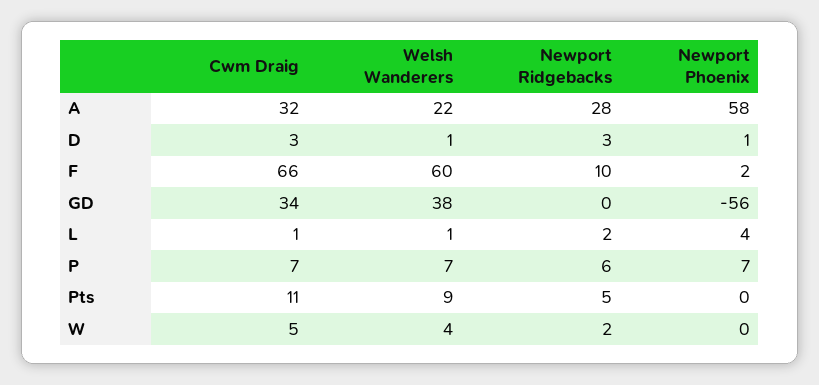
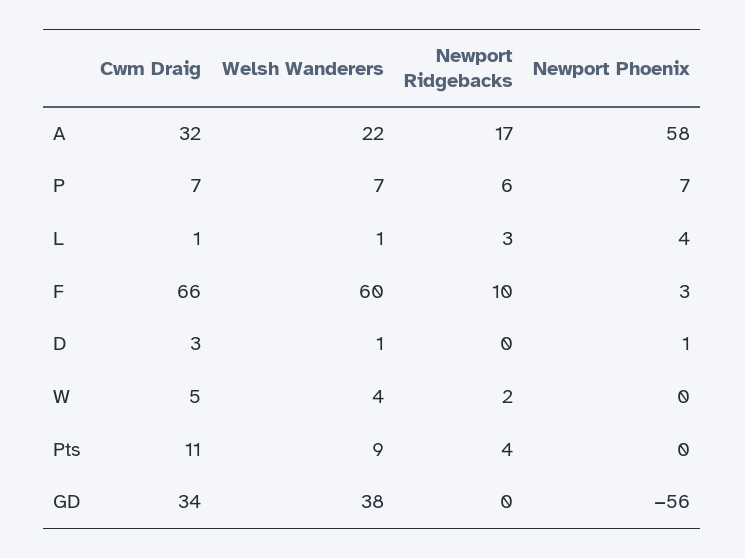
Newport Ridgebacks, A: 28 -> 17
Newport Ridgebacks, D: 3 -> 0
Newport Phoenix, F: 2 -> 3
Newport Ridgebacks, L: 2 -> 3
Newport Ridgebacks, Pts: 5 -> 4

